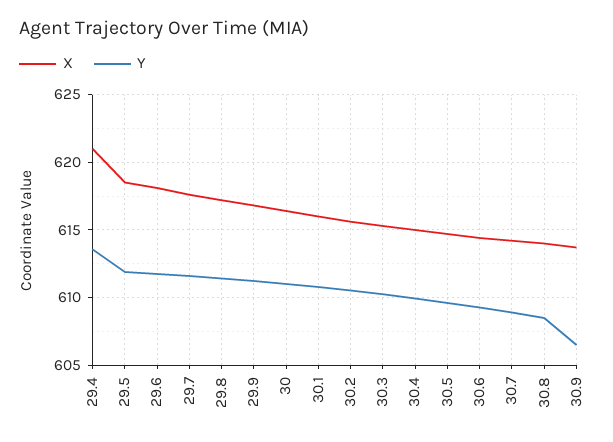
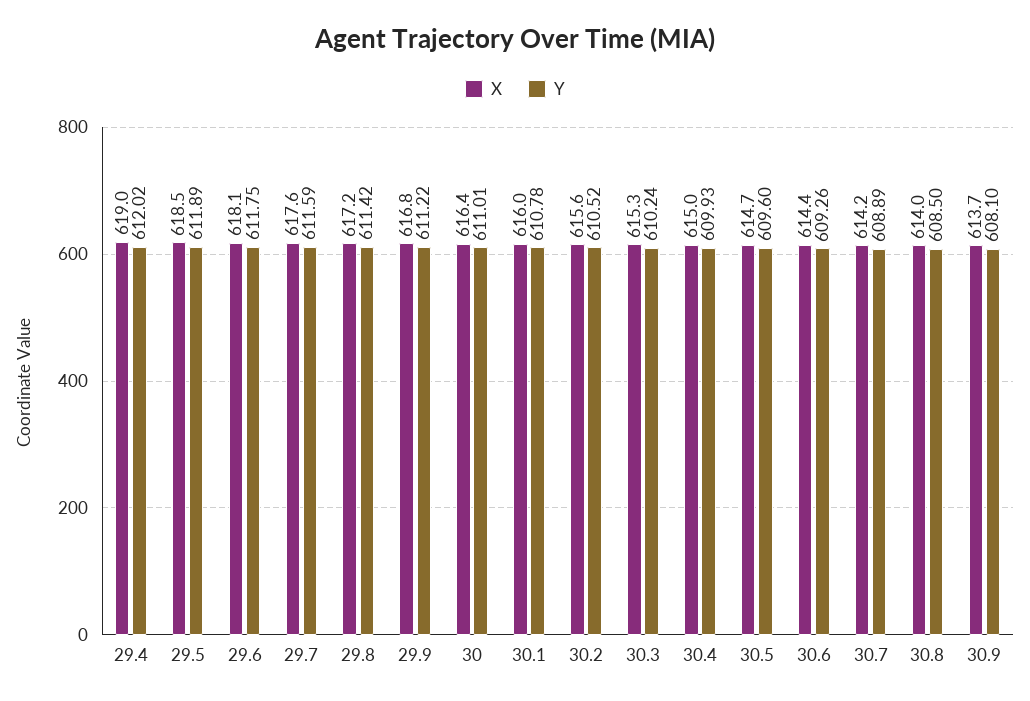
X, 29.4: 621 -> 619
Y, 29.4: 613.5 -> 612.02
Y, 30.9: 606.5 -> 608.1

